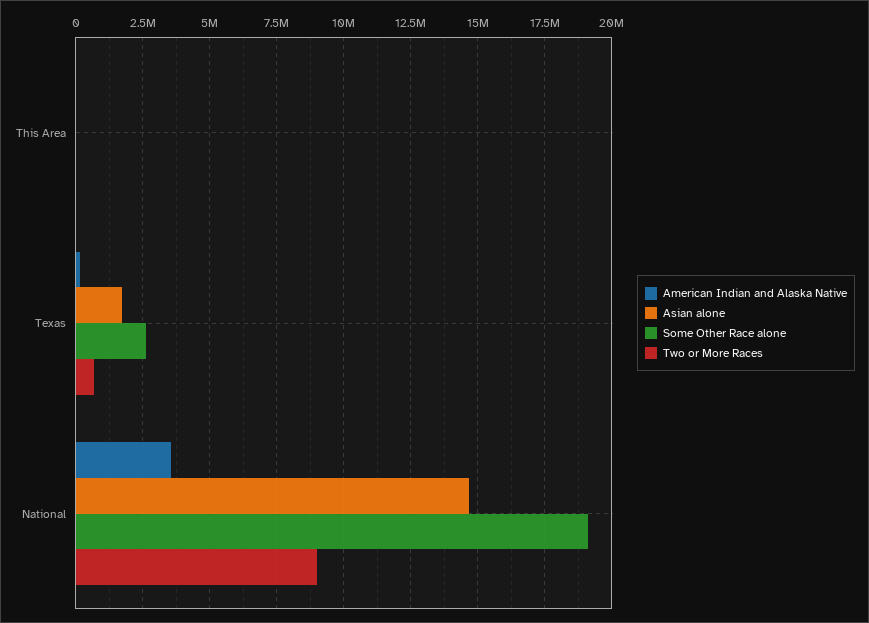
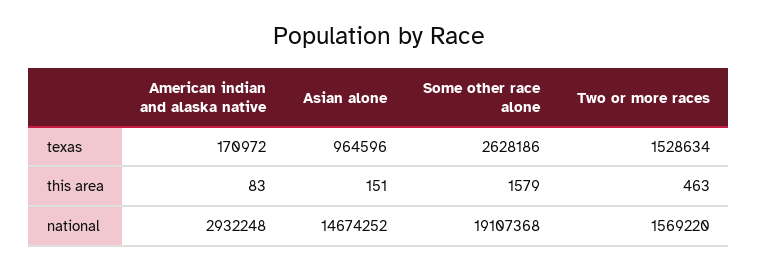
Asian alone, Texas: 1750000 -> 964596
Two or More Races, Texas: 750000 -> 1528634
American Indian and Alaska Native, National: 3500000 -> 2932248
Two or More Races, National: 9000000 -> 1569220

